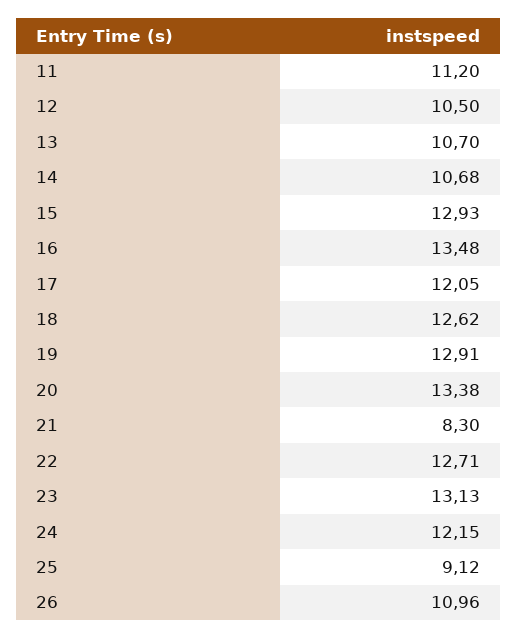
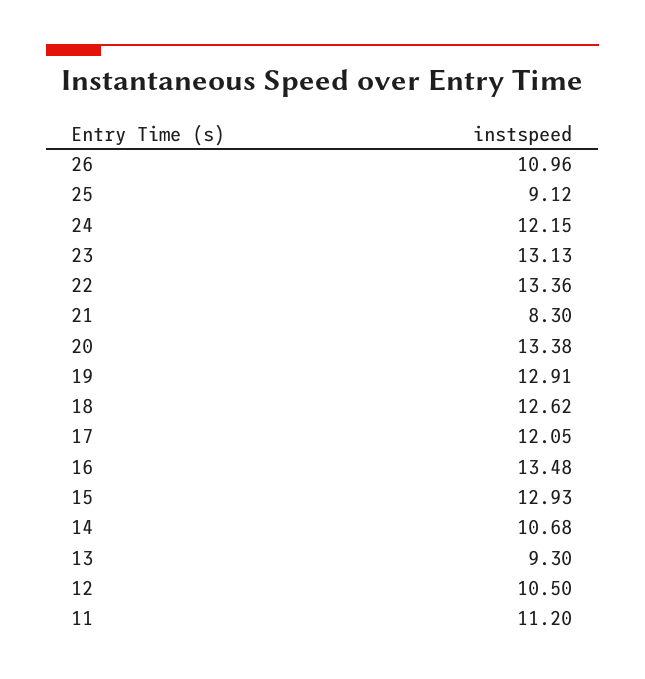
13: 10.7 -> 9.3
22: 12.71 -> 13.36

